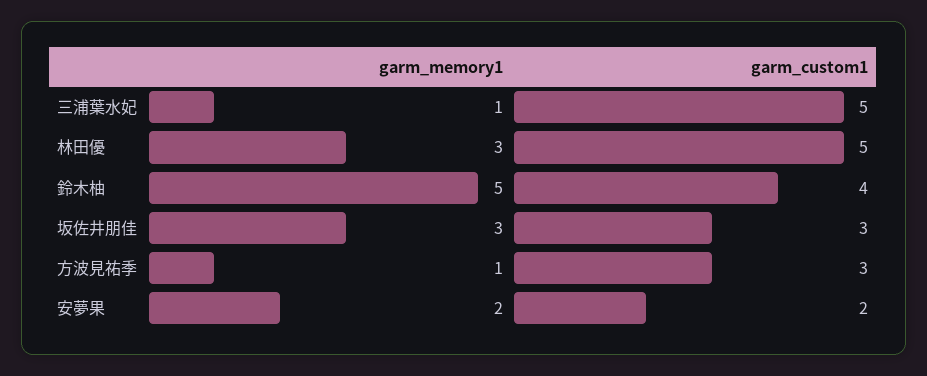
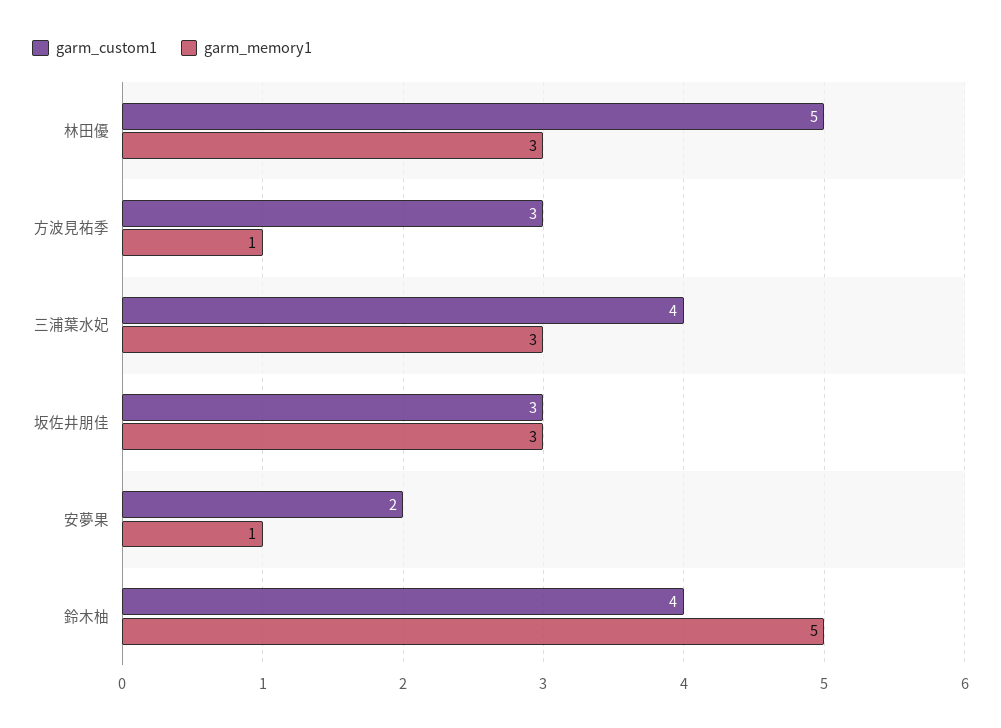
garm_memory1, 三浦葉水妃: 1 -> 3
garm_custom1, 三浦葉水妃: 5 -> 4
garm_memory1, 安夢果: 2 -> 1

